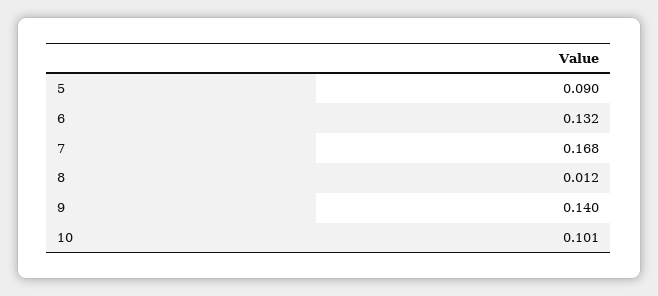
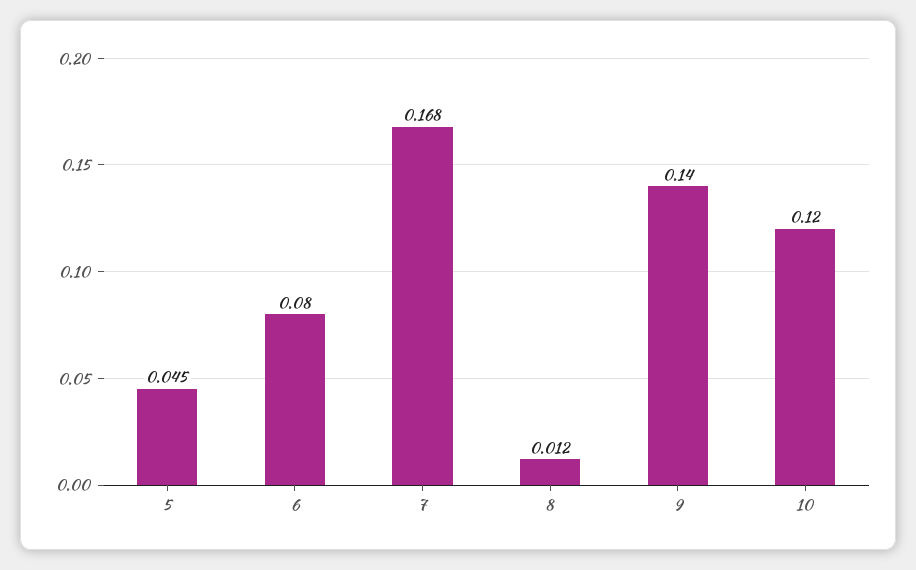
5: 0.09 -> 0.045
6: 0.132 -> 0.08
10: 0.101 -> 0.12

